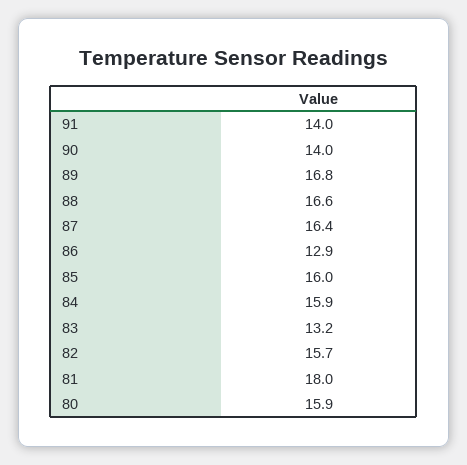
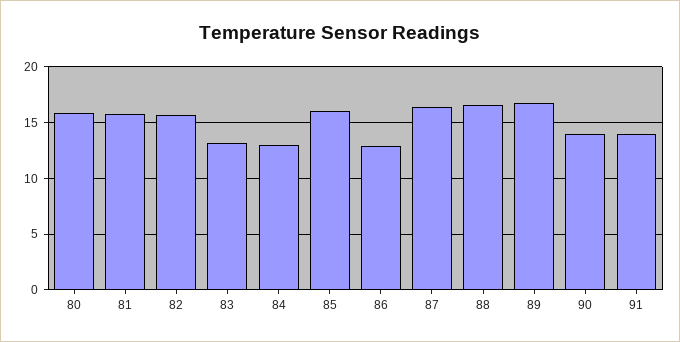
84: 15.9 -> 13
81: 18 -> 16

